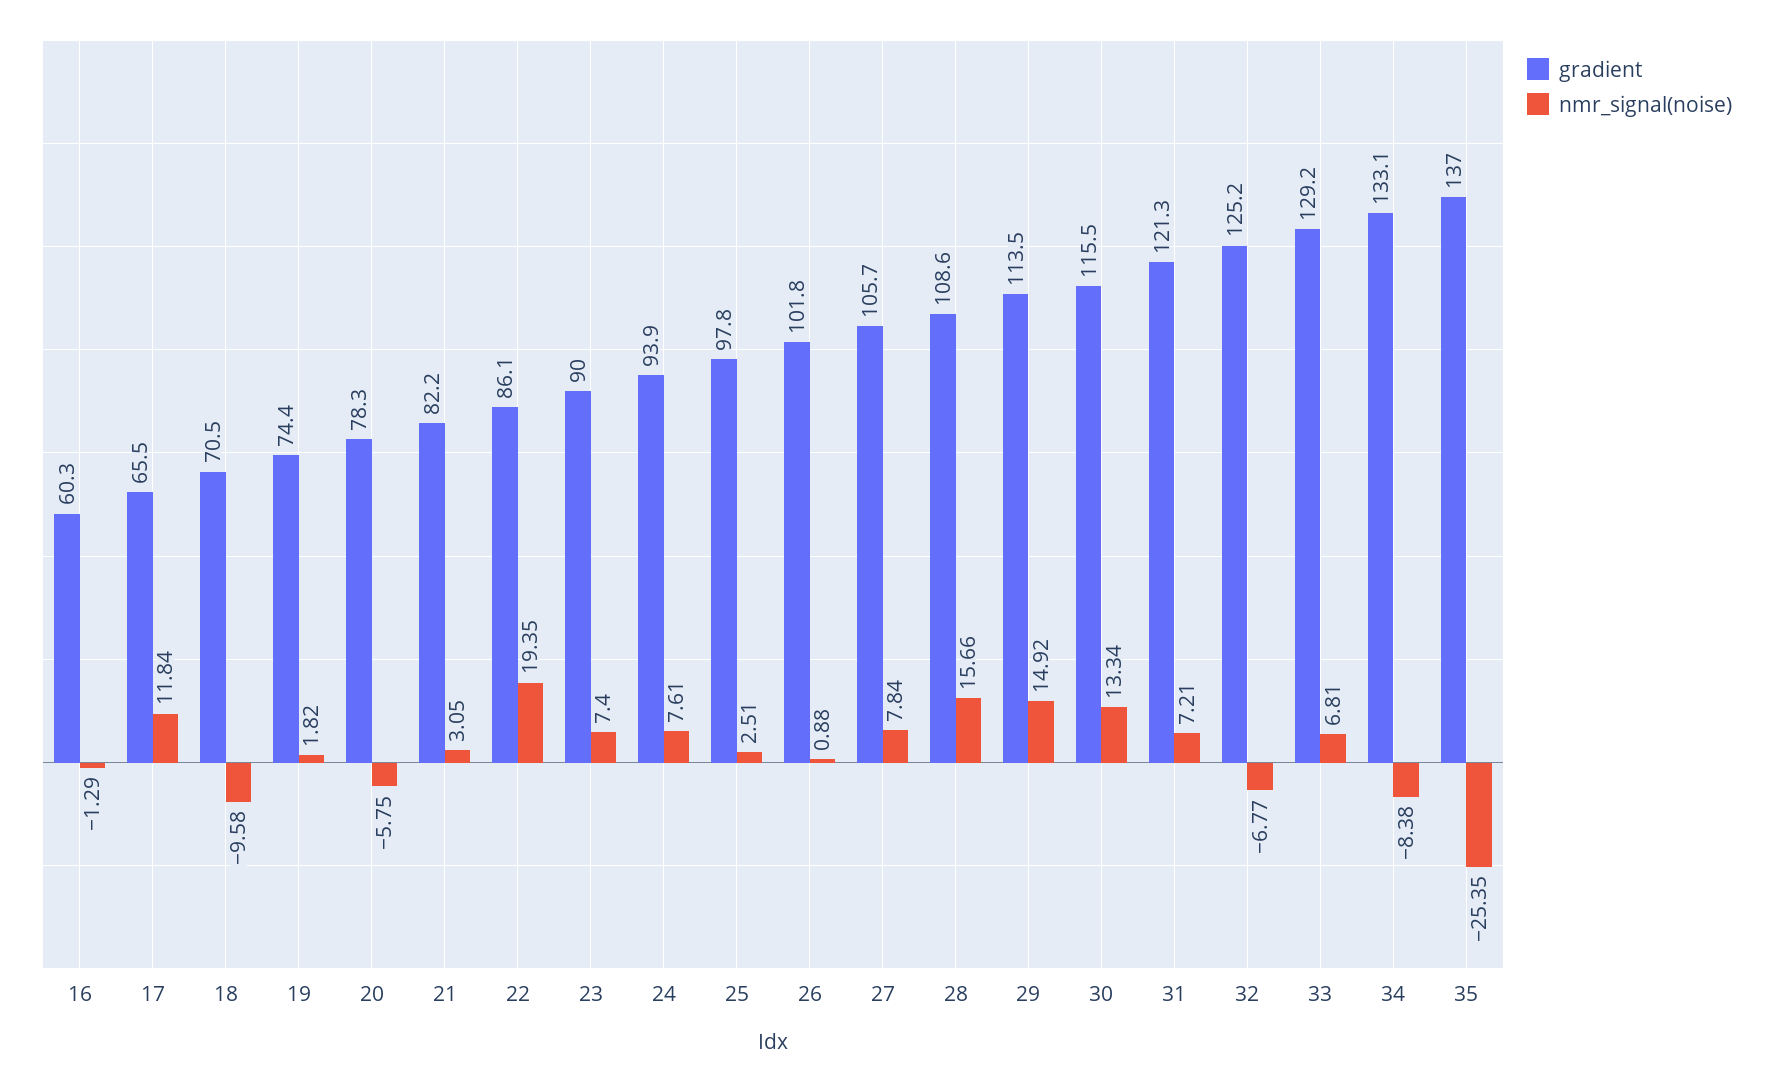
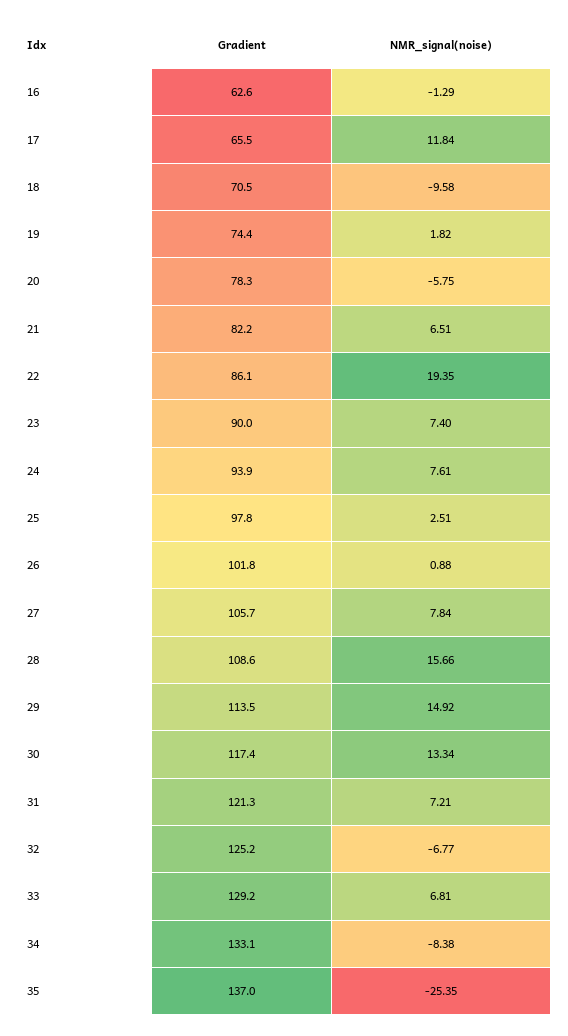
gradient, 16: 60.3 -> 62.6
nmr_signal(noise), 21: 3.05 -> 6.51
gradient, 30: 115.5 -> 117.4

